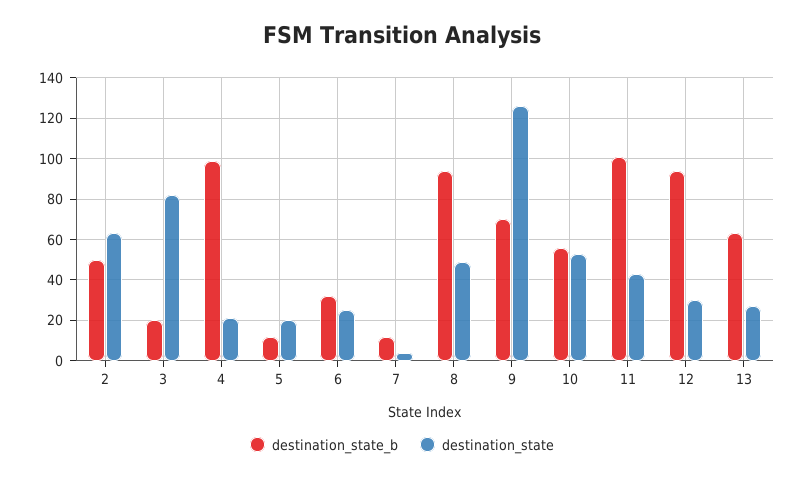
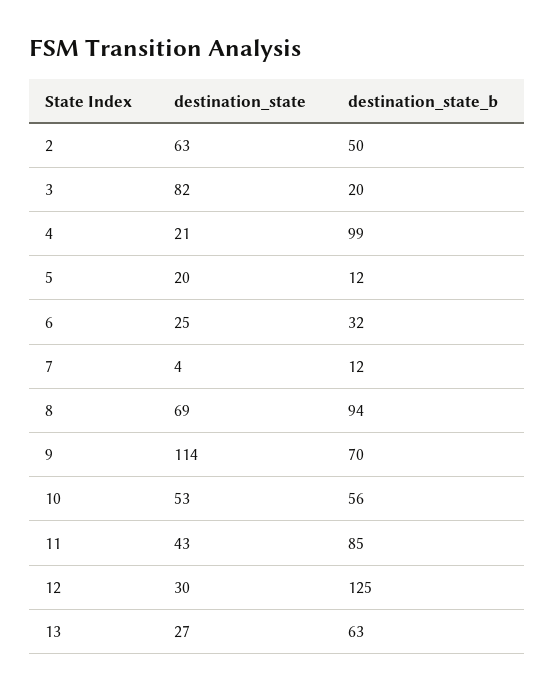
destination_state, 8: 50 -> 69
destination_state, 9: 125 -> 114
destination_state_b, 11: 100 -> 85
destination_state_b, 12: 95 -> 125

